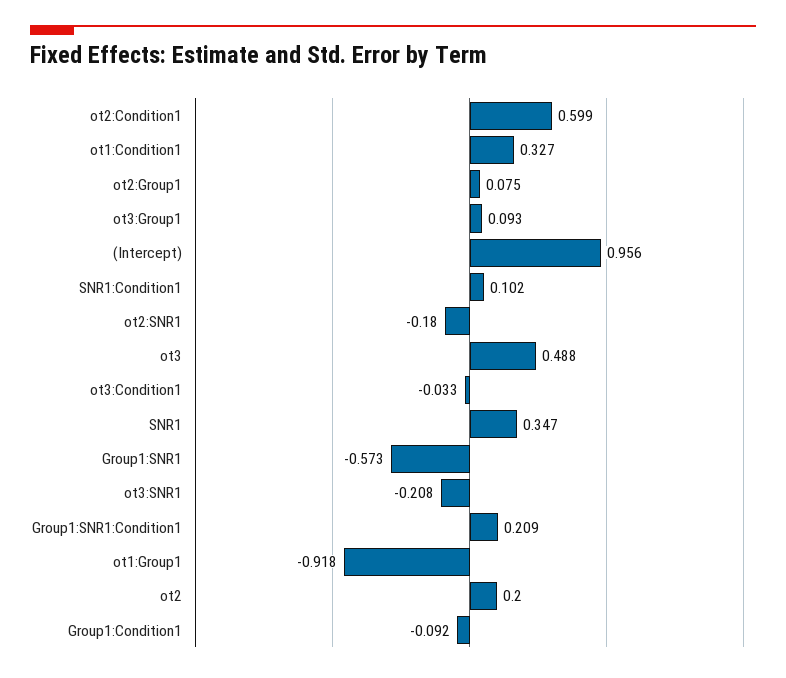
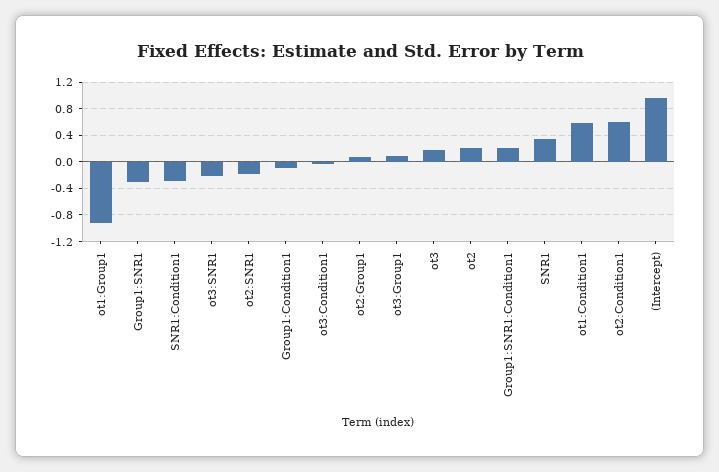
ot1:Condition1: 0.327 -> 0.6
SNR1:Condition1: 0.102 -> -0.3
ot3: 0.488 -> 0.2
Group1:SNR1: -0.573 -> -0.3

